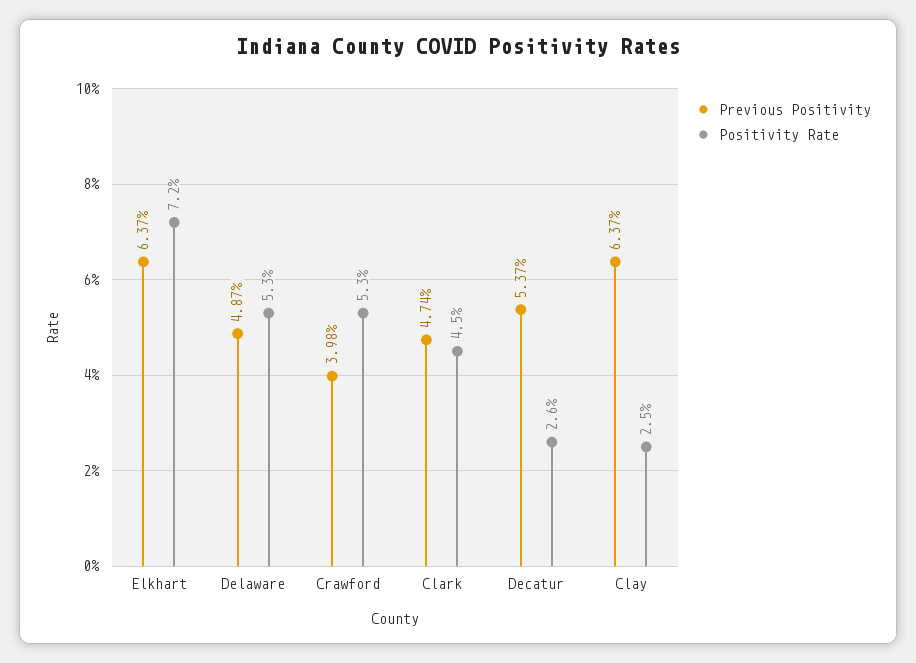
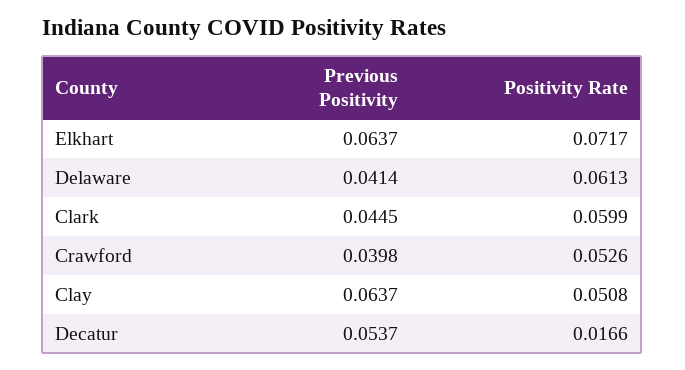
Previous Positivity, Delaware: 0.0487 -> 0.0414
Positivity Rate, Delaware: 0.053 -> 0.0613
Previous Positivity, Clark: 0.0474 -> 0.0445
Positivity Rate, Clark: 0.045 -> 0.0599
Positivity Rate, Decatur: 0.026 -> 0.0166
Positivity Rate, Clay: 0.025 -> 0.0508

